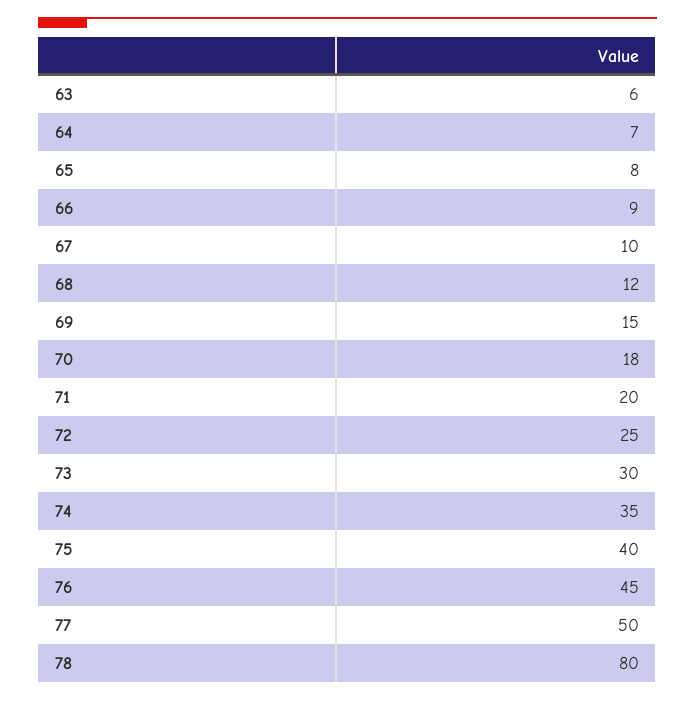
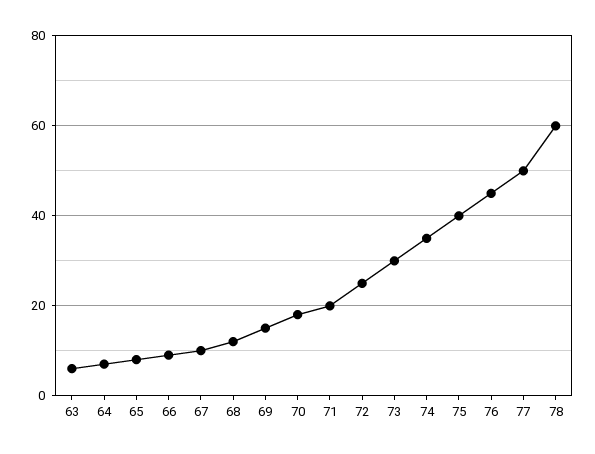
78: 80 -> 60

